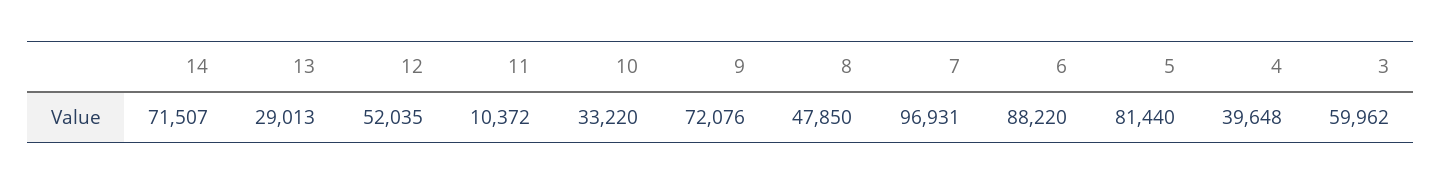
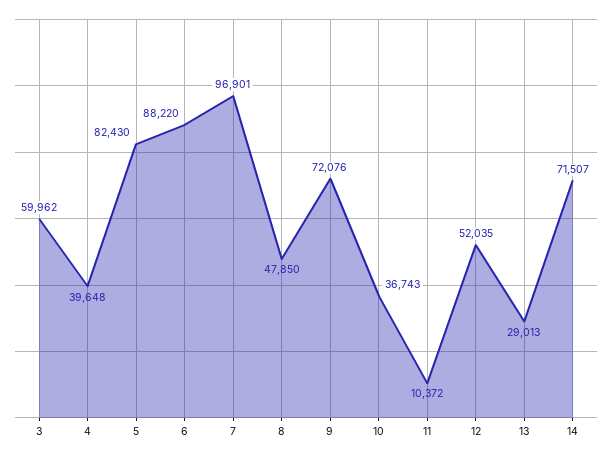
10: 33220 -> 36743
7: 96931 -> 96901
5: 81440 -> 82430

